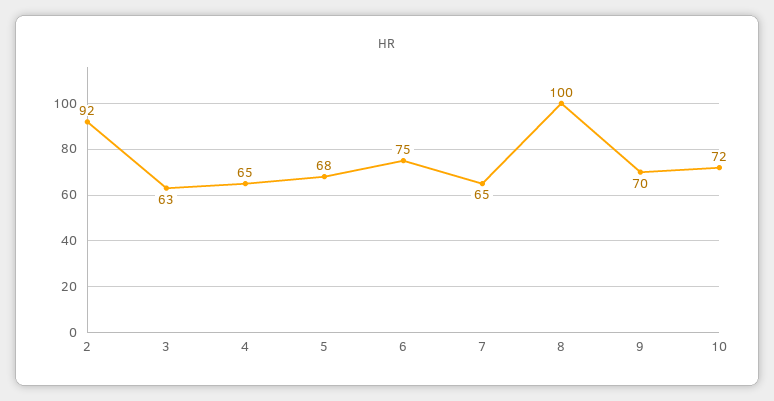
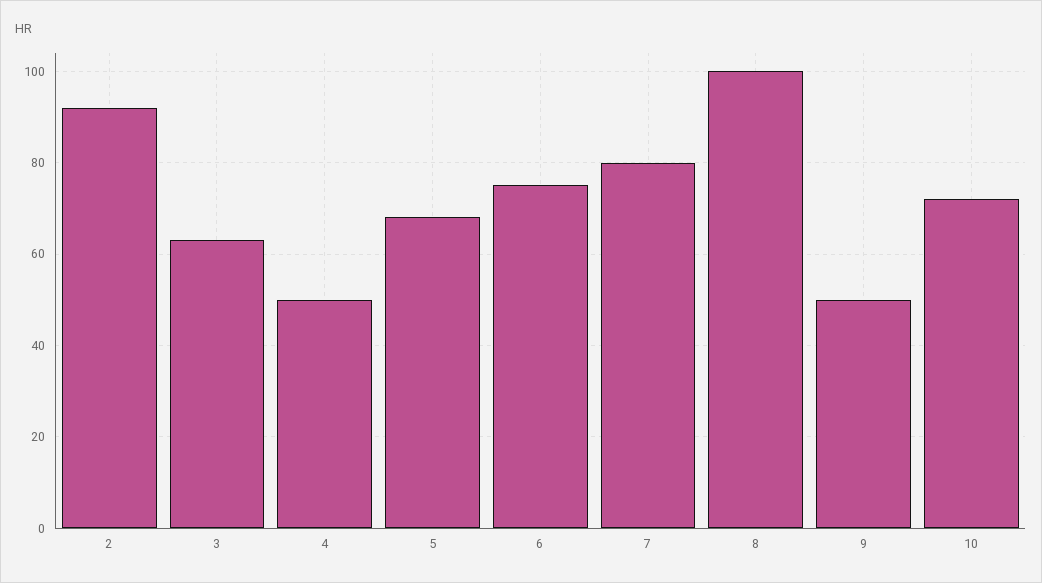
4: 65 -> 50
7: 65 -> 80
9: 70 -> 50

